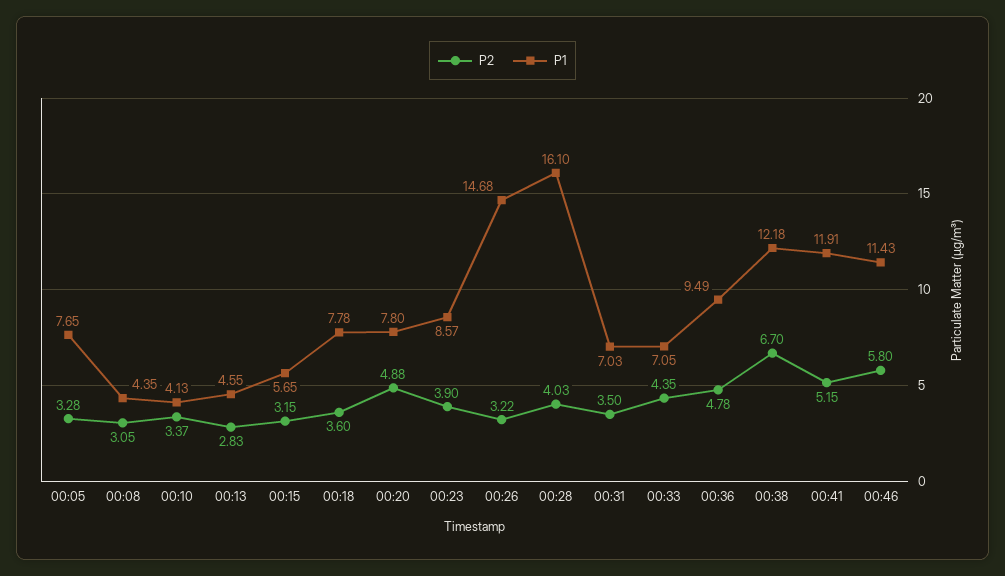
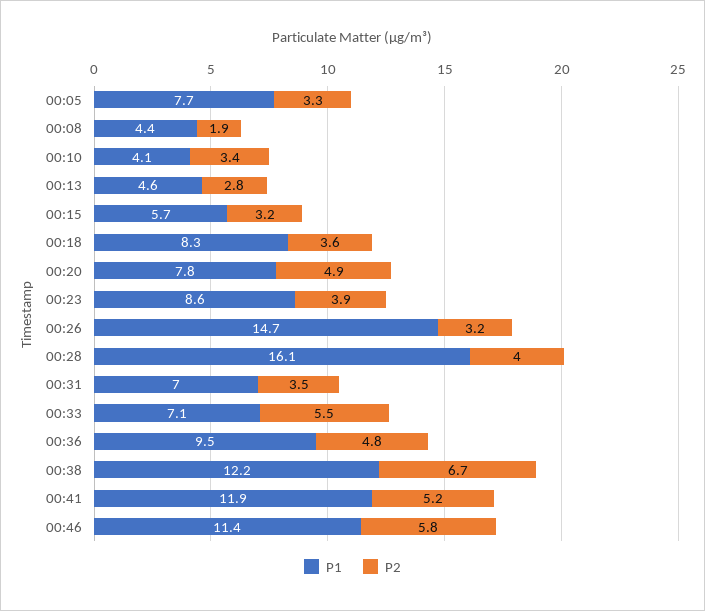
P2, 00:08: 3.05 -> 1.9
P1, 00:18: 7.78 -> 8.3
P2, 00:33: 4.35 -> 5.5

